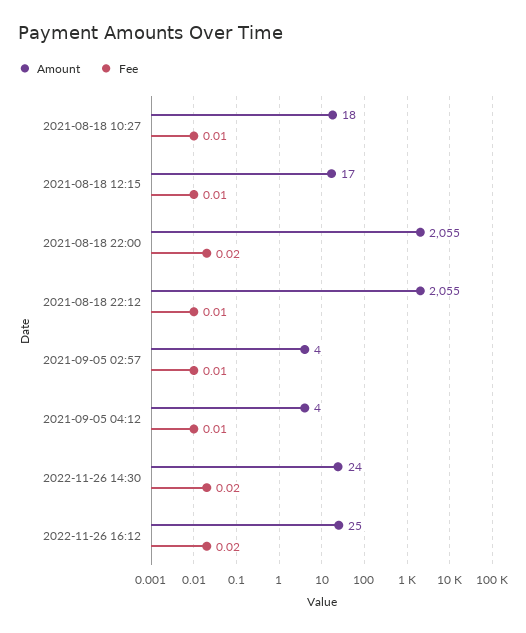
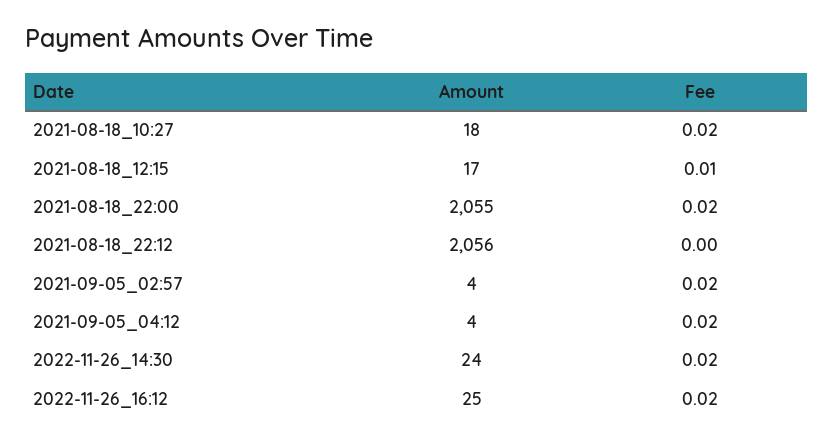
Fee, 2021-08-18 10:27: 0.01 -> 0.02
Amount, 2021-08-18 22:12: 2055 -> 2056
Fee, 2021-08-18 22:12: 0.01 -> 0
Fee, 2021-09-05 02:57: 0.01 -> 0.02
Fee, 2021-09-05 04:12: 0.01 -> 0.02

